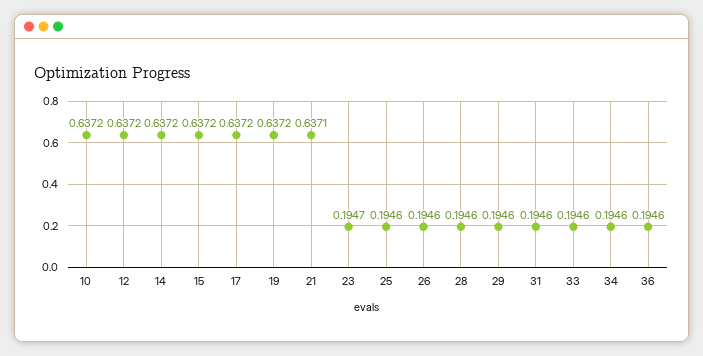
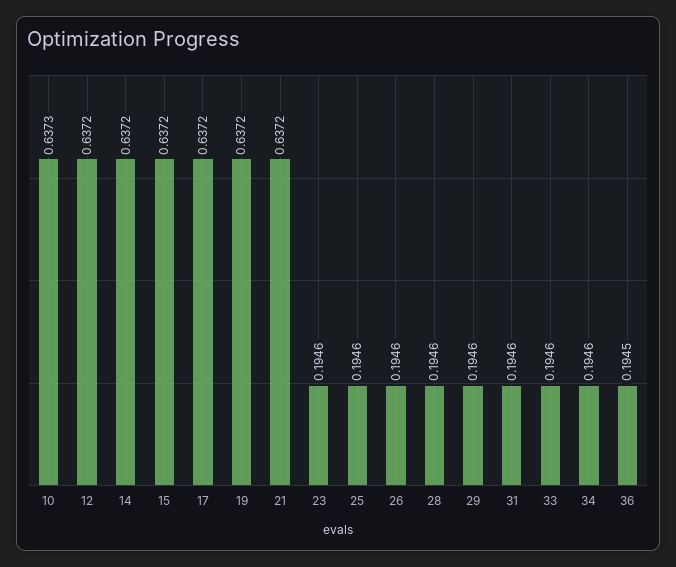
10: 0.6372 -> 0.6373
21: 0.6371 -> 0.6372
23: 0.1947 -> 0.1946
36: 0.1946 -> 0.1945

